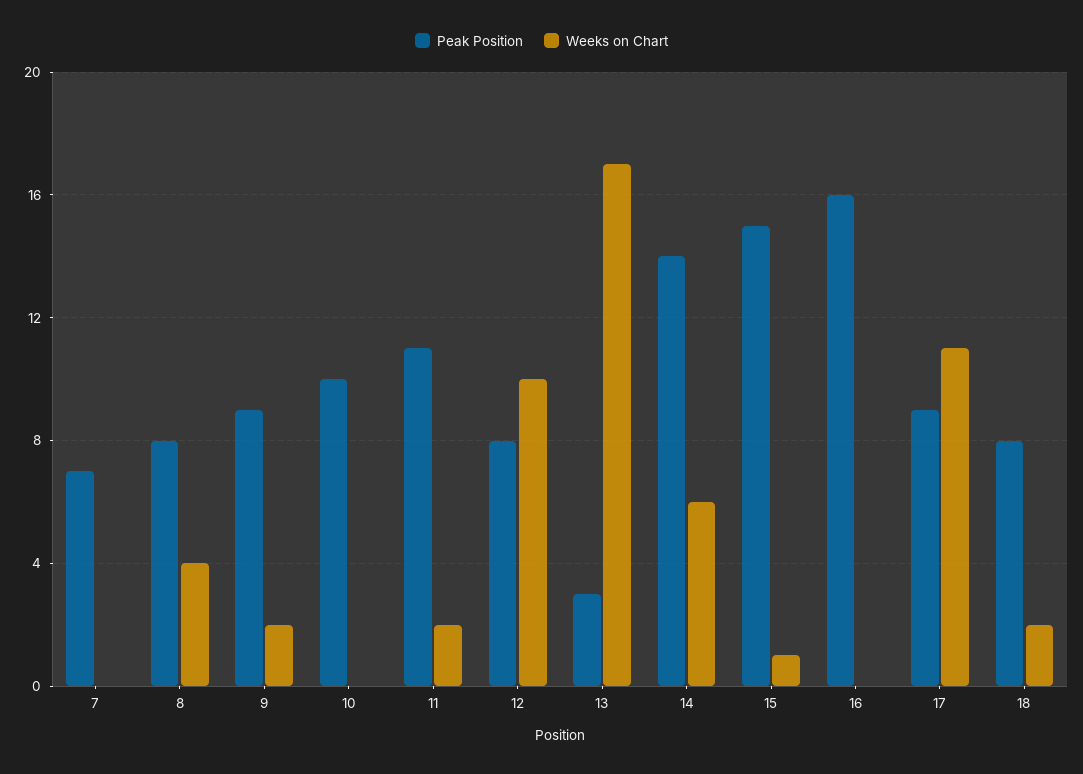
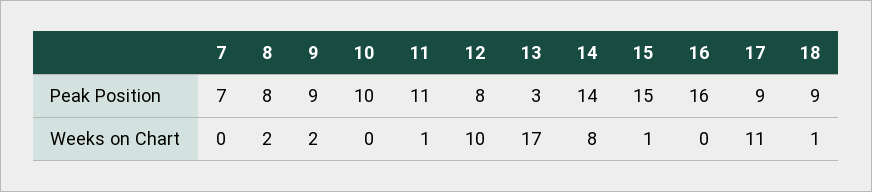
Weeks on Chart, 8: 4 -> 2
Weeks on Chart, 11: 2 -> 1
Weeks on Chart, 14: 6 -> 8
Peak Position, 18: 8 -> 9
Weeks on Chart, 18: 2 -> 1

